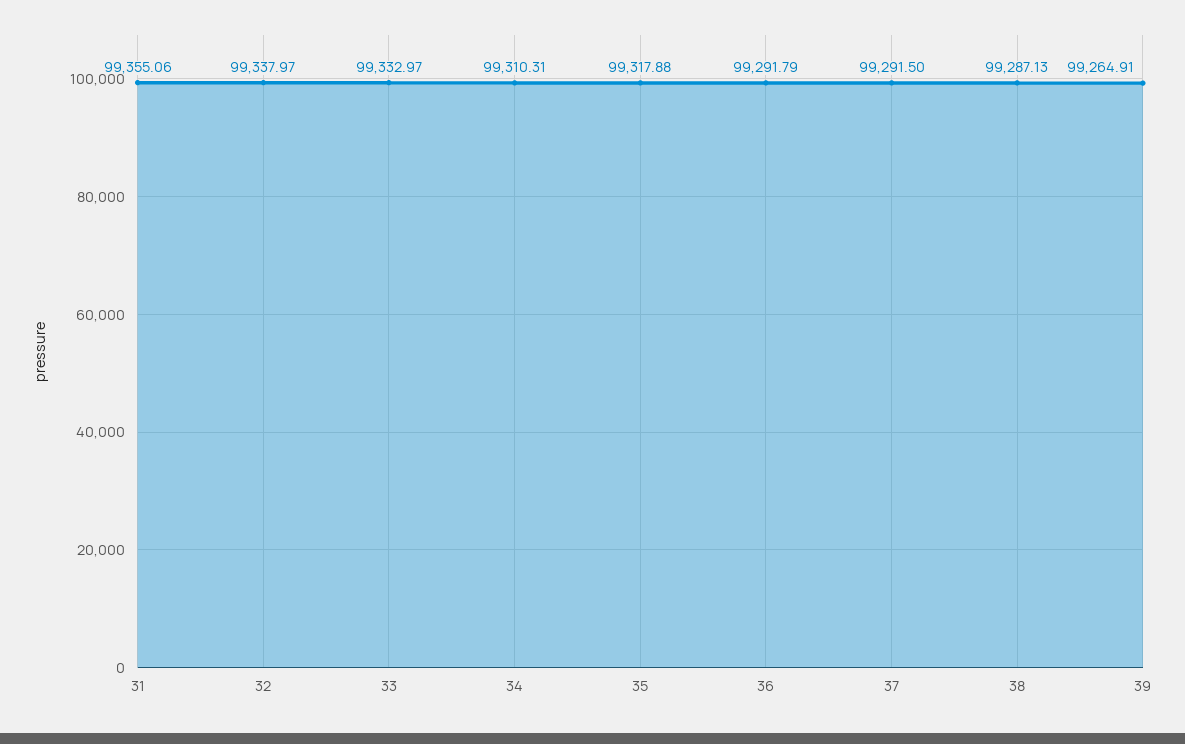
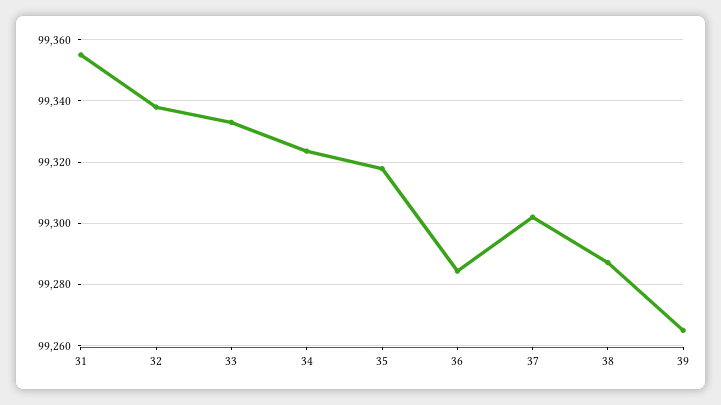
34: 99310.31 -> 99324
36: 99291.79 -> 99284
37: 99291.5 -> 99302

